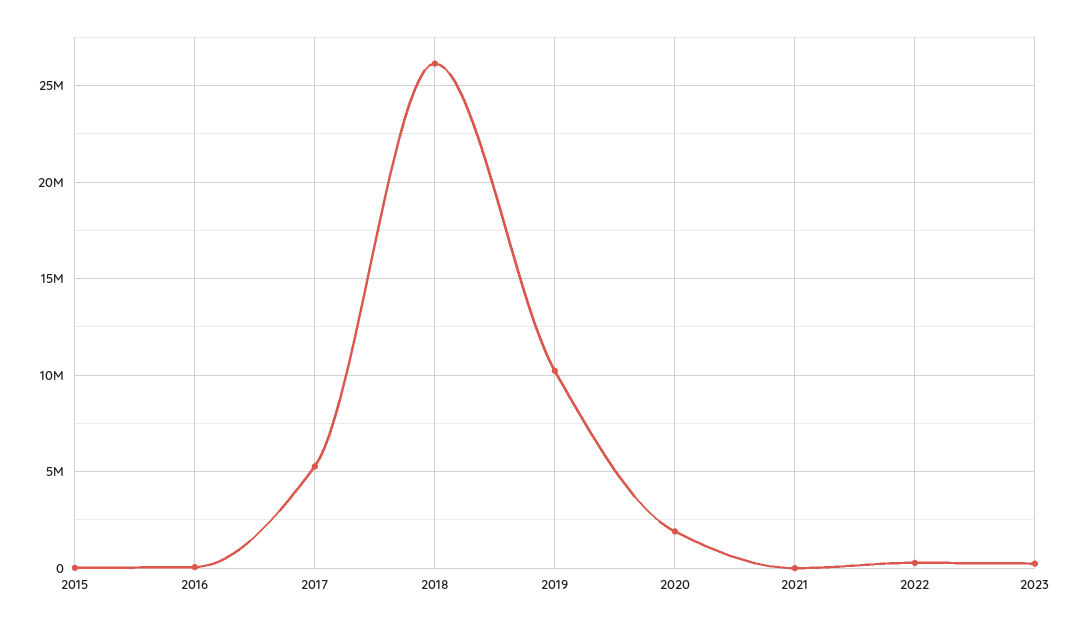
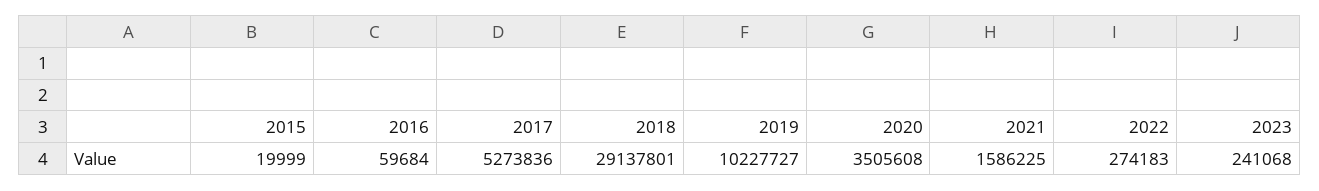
2018: 26000000 -> 29137801
2020: 2000000 -> 3505608
2021: 0 -> 1586225

